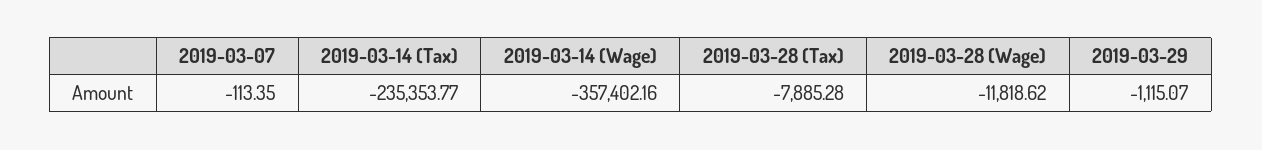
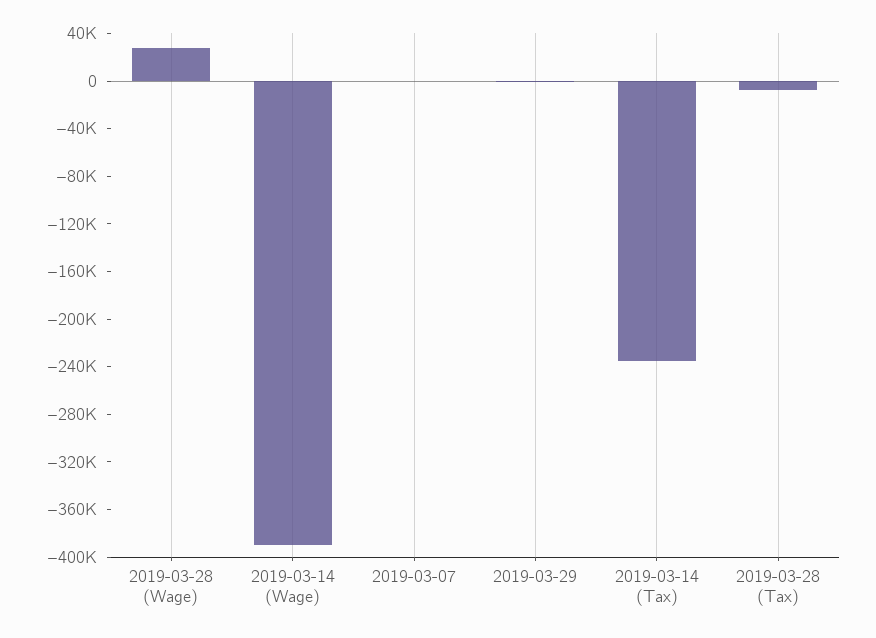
2019-03-14 (Wage): -357402.16 -> -390000
2019-03-28 (Wage): -11818.62 -> 30000

